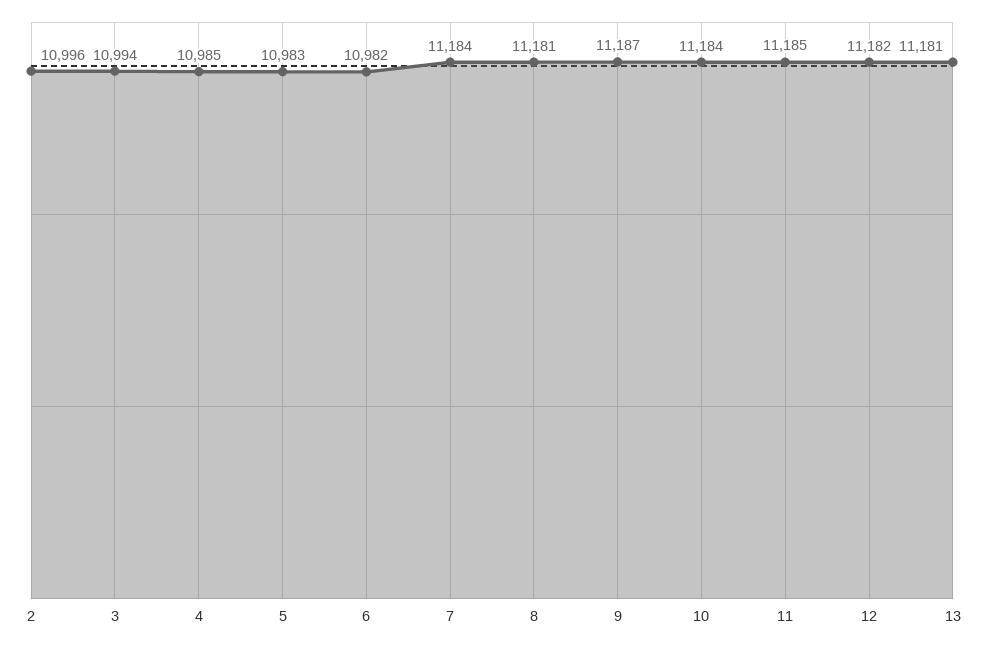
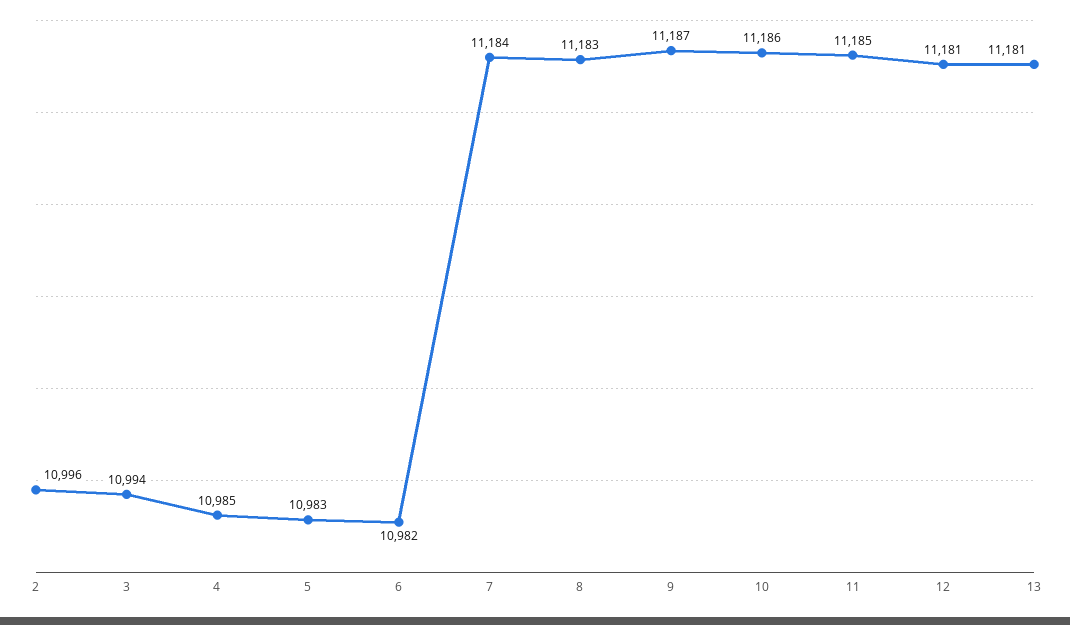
8: 11181 -> 11183
10: 11184 -> 11186
12: 11182 -> 11181

